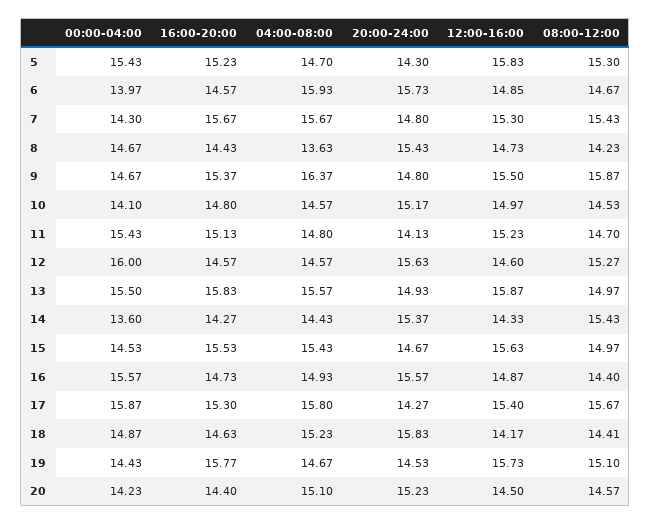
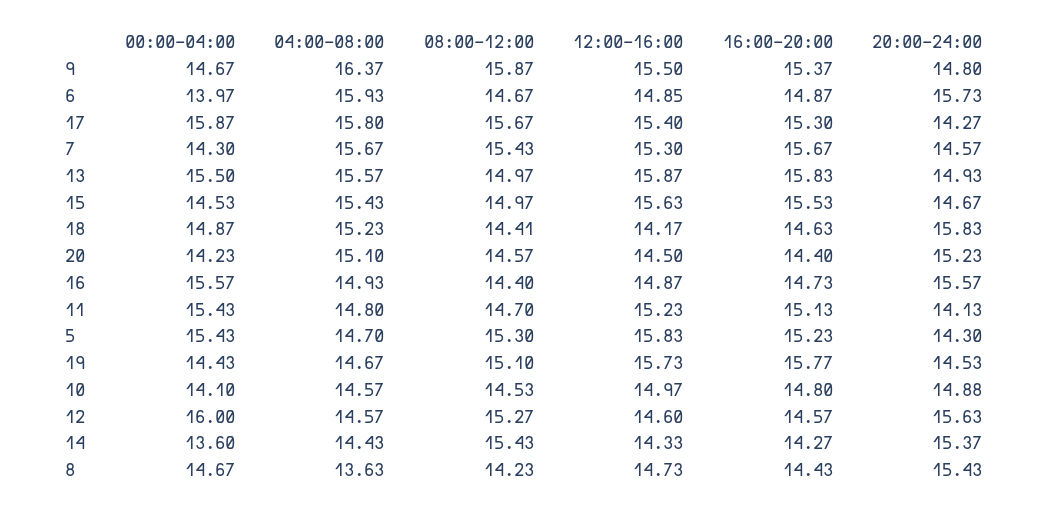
16:00-20:00, 6: 14.57 -> 14.87
20:00-24:00, 7: 14.8 -> 14.57
20:00-24:00, 10: 15.17 -> 14.88

